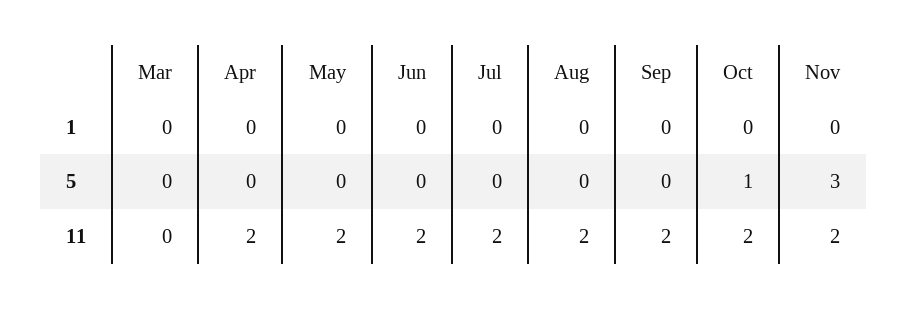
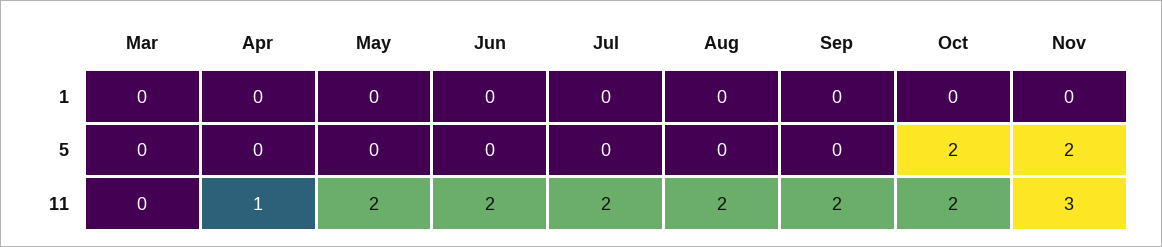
Oct, 5: 1 -> 2
Nov, 5: 3 -> 2
Apr, 11: 2 -> 1
Nov, 11: 2 -> 3

